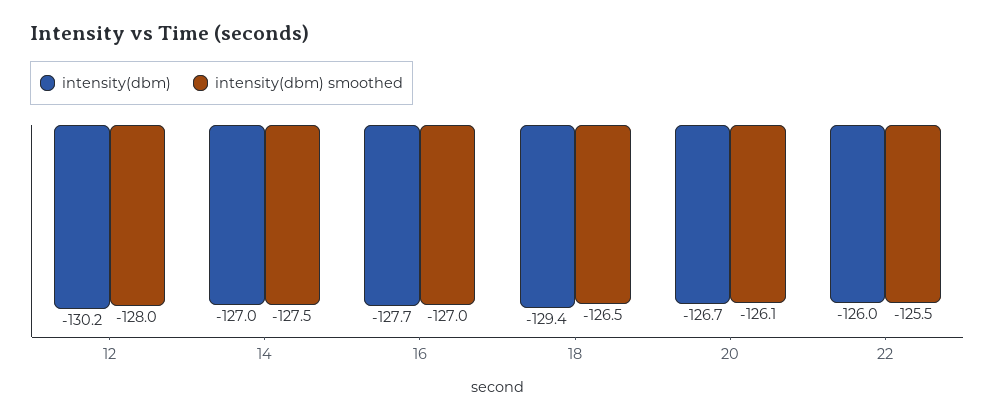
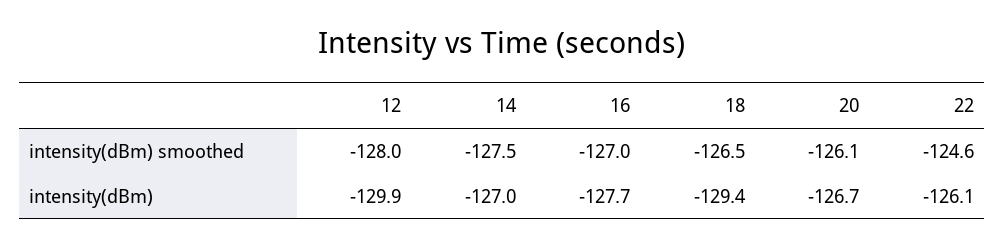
intensity(dbm), 12: -130.2 -> -129.9
intensity(dbm), 22: -126 -> -126.1
intensity(dbm) smoothed, 22: -125.5 -> -124.6

